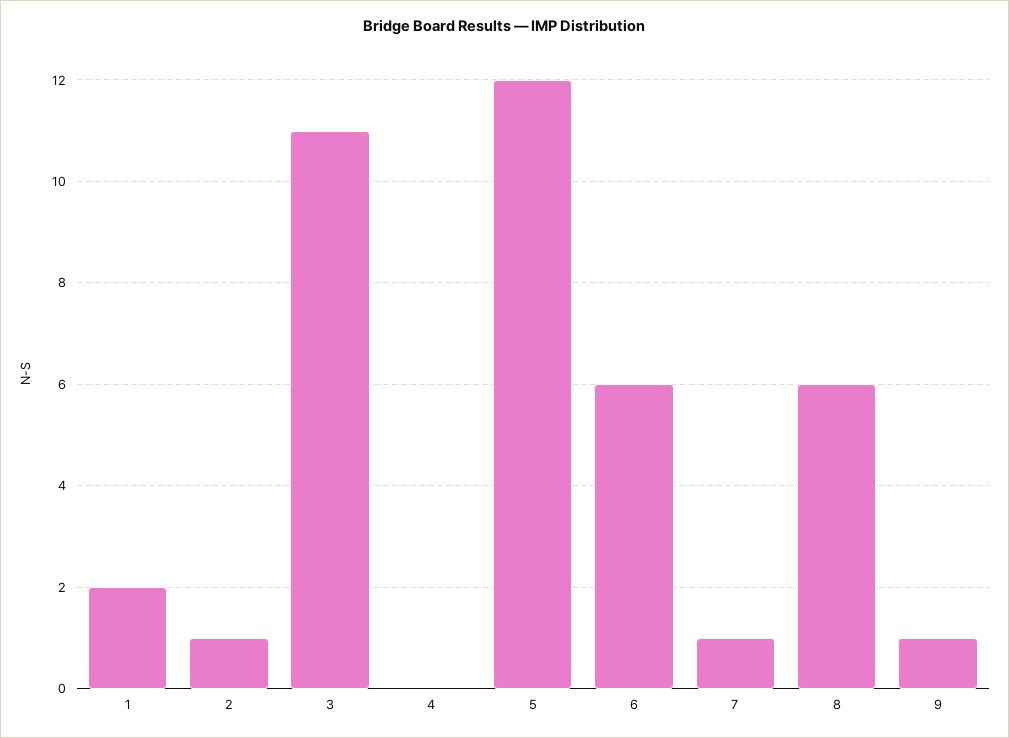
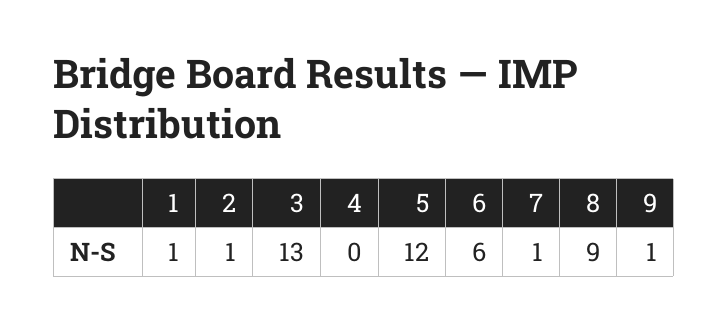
1: 2 -> 1
3: 11 -> 13
8: 6 -> 9

